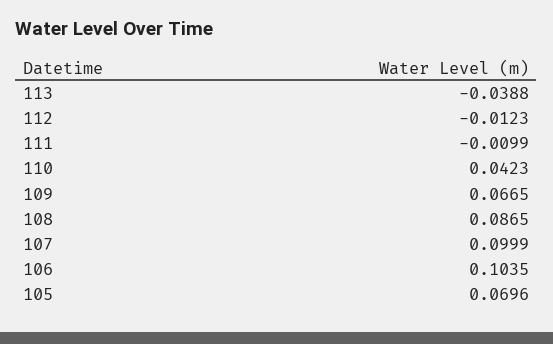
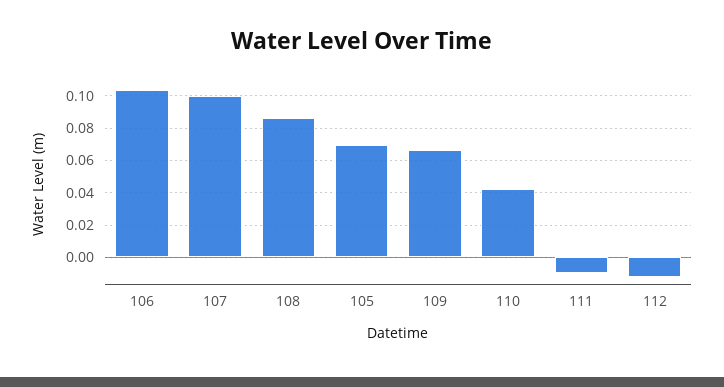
113: -0.0388 -> none

